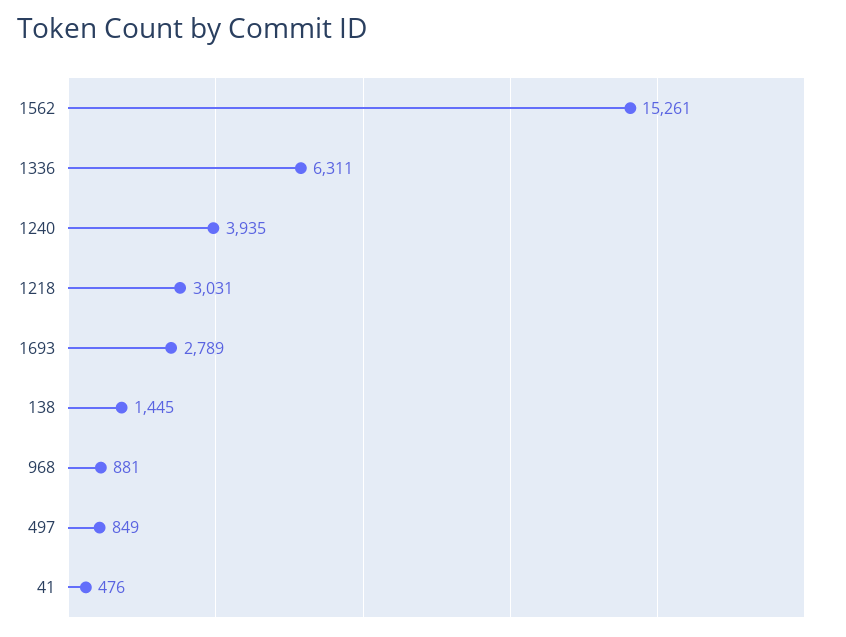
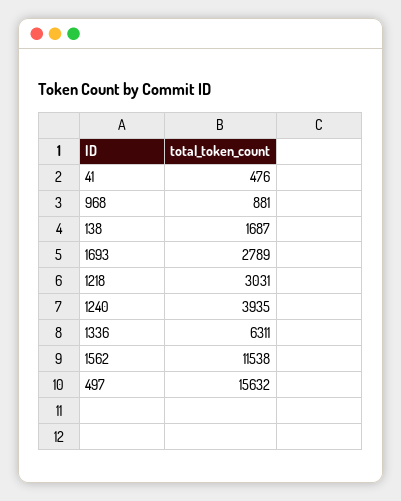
1562: 15261 -> 11538
138: 1445 -> 1687
497: 849 -> 15632

